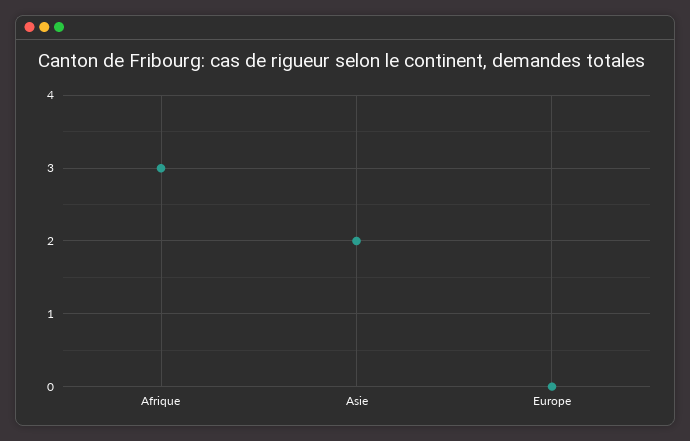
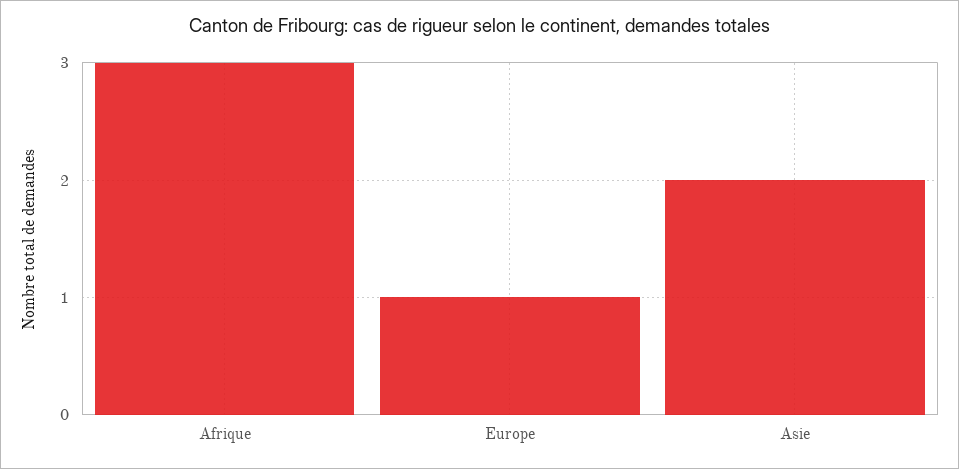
Europe: 0 -> 1

